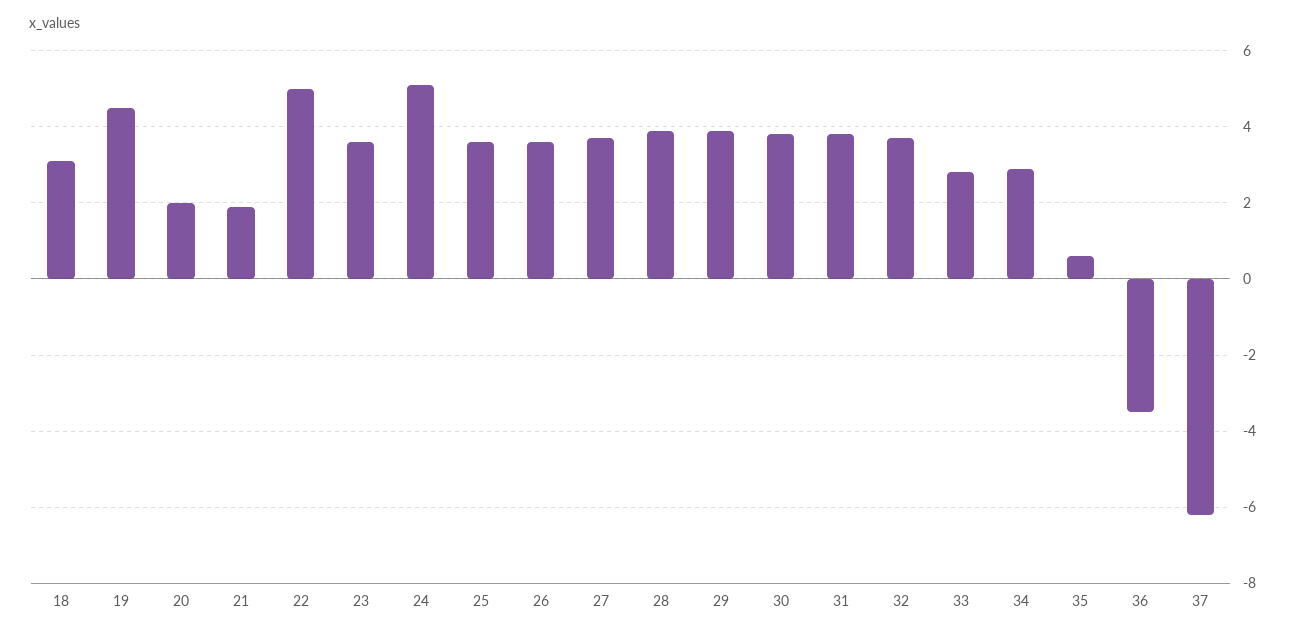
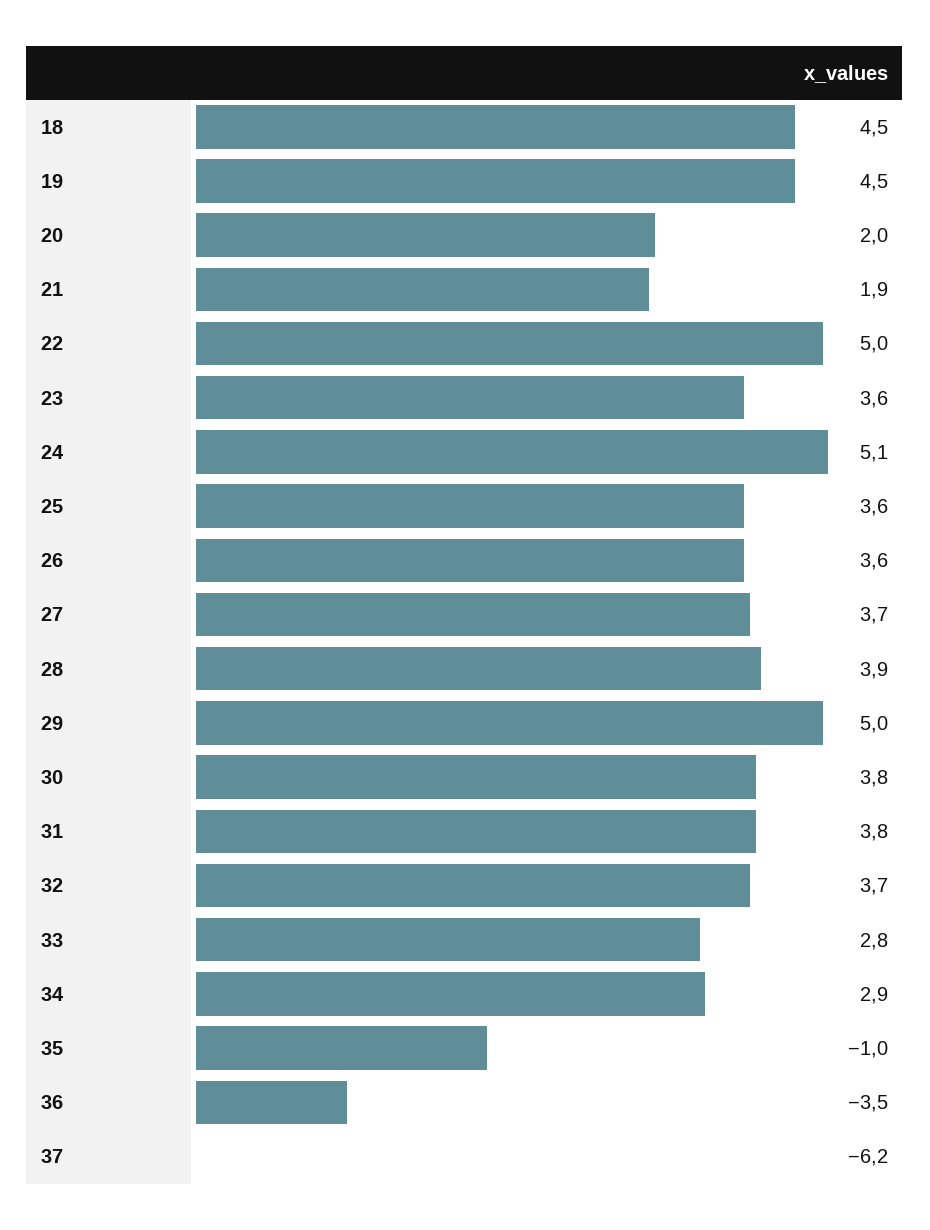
18: 3 -> 4.5
29: 4 -> 5
35: 0.5 -> -1

